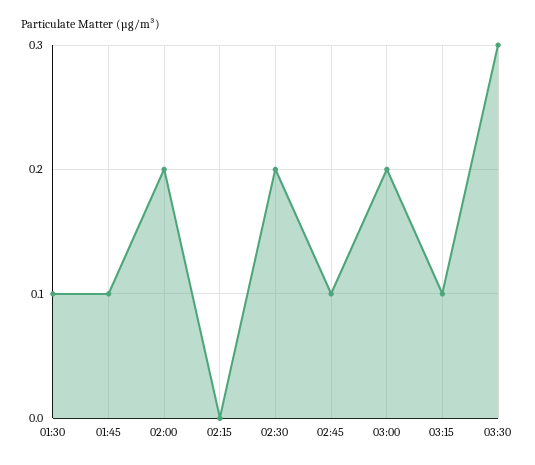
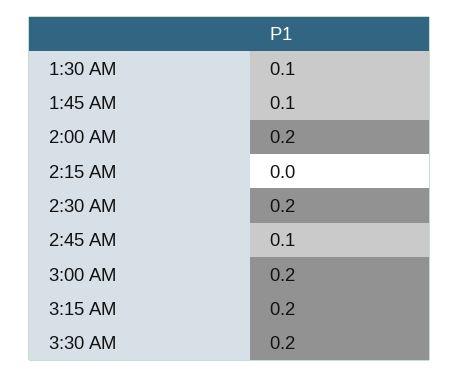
03:15: 0.1 -> 0.2
03:30: 0.3 -> 0.2

